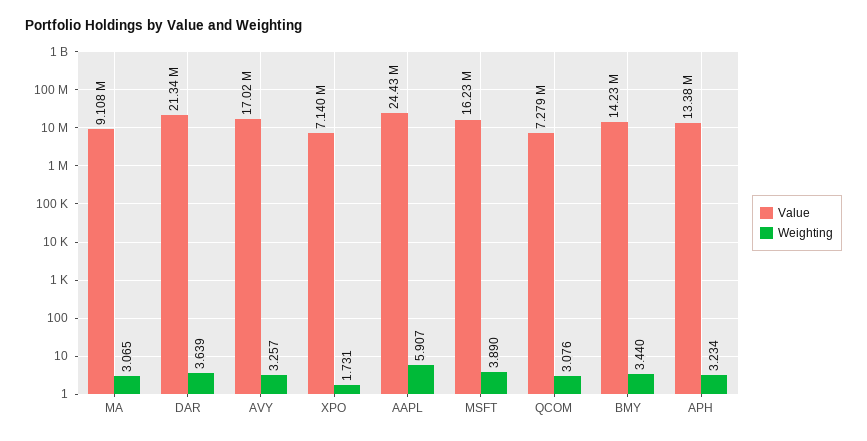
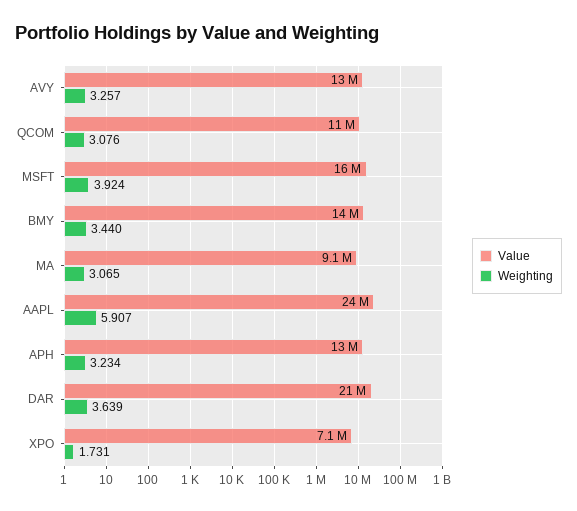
Value, AVY: 17020000 -> 13000000
Weighting, MSFT: 3.89 -> 3.924
Value, QCOM: 7279000 -> 11000000

